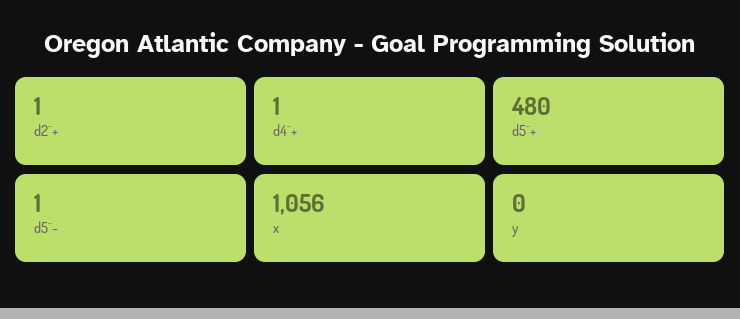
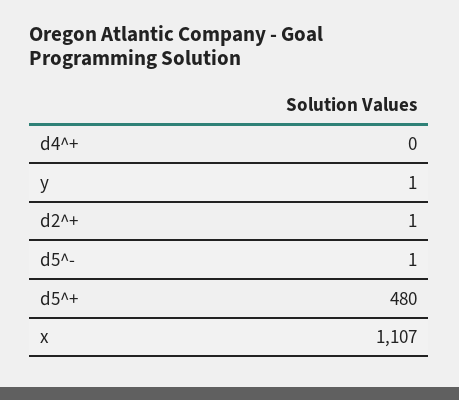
d4^+: 1 -> 0
x: 1056 -> 1107
y: 0 -> 1

